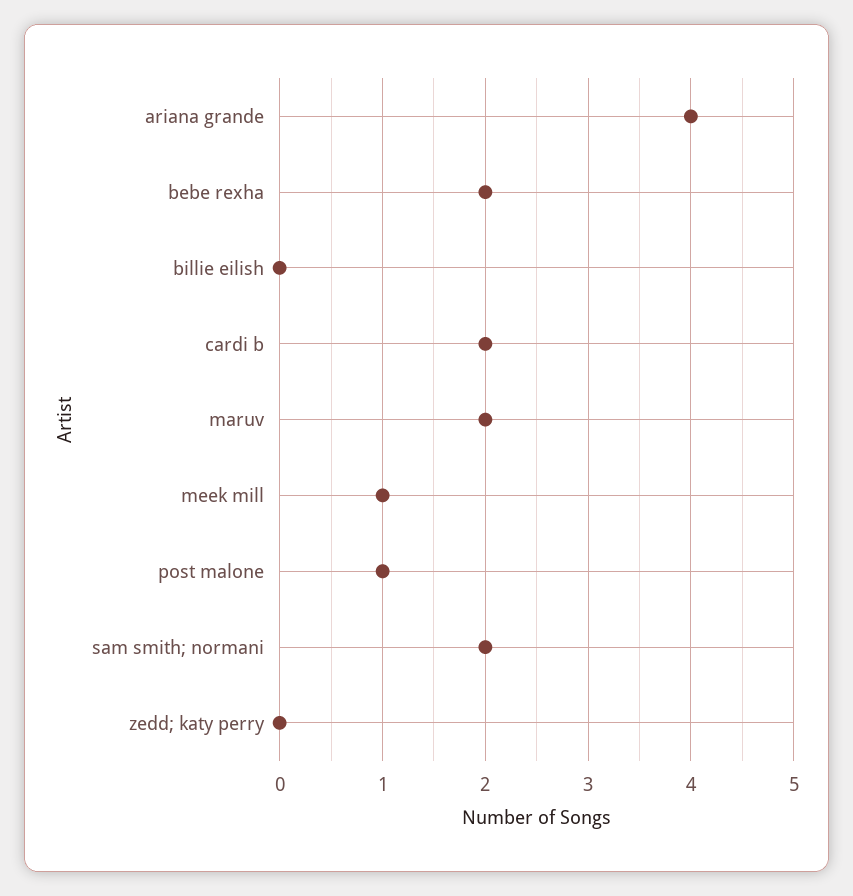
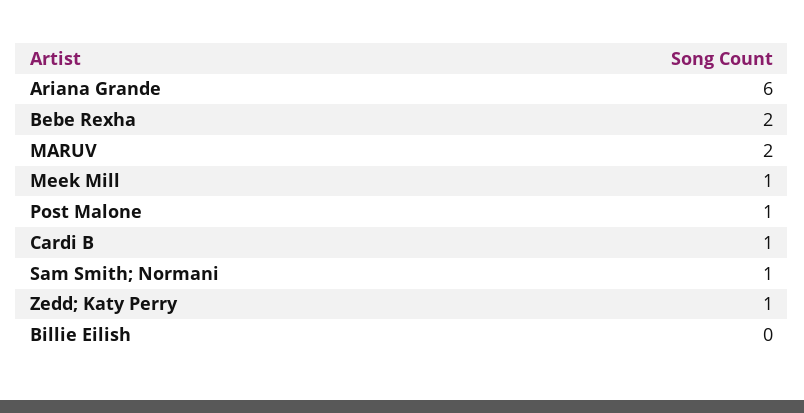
ariana grande: 4 -> 6
cardi b: 2 -> 1
sam smith; normani: 2 -> 1
zedd; katy perry: 0 -> 1

